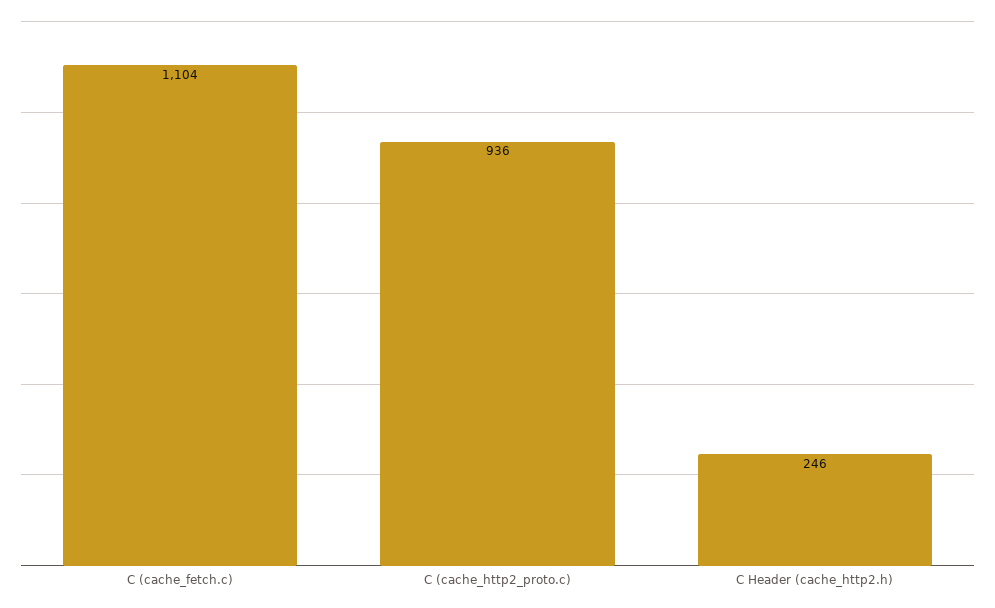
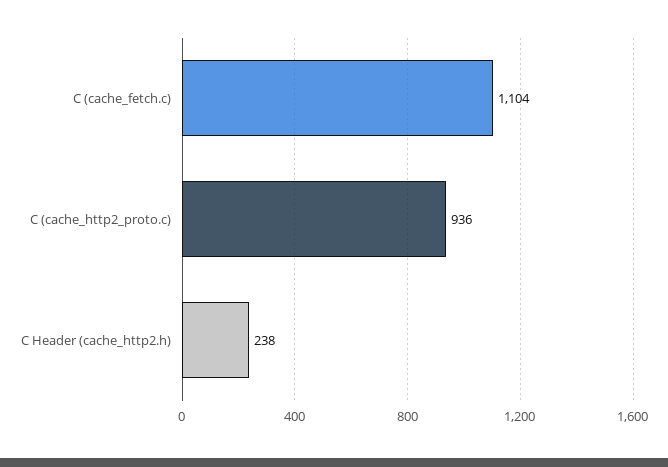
C Header (cache_http2.h): 246 -> 238

